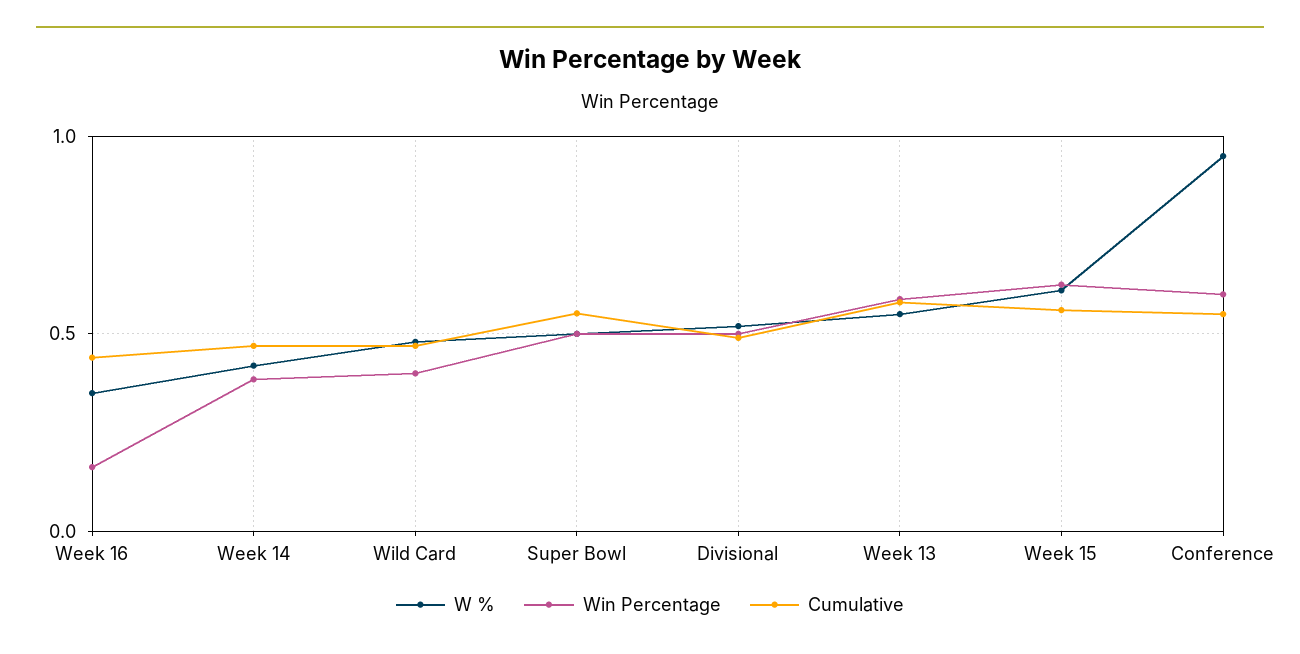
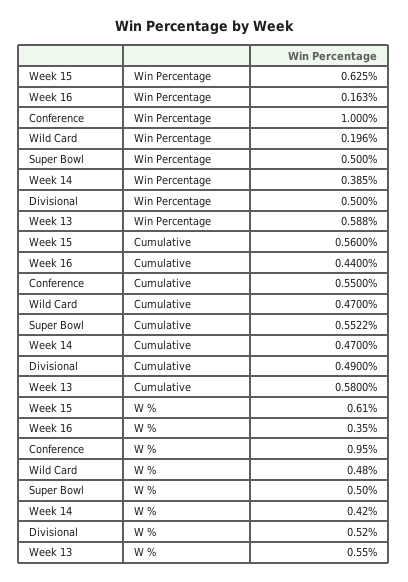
Win Percentage, Wild Card: 0.4 -> 0.196
Win Percentage, Conference: 0.6 -> 1

